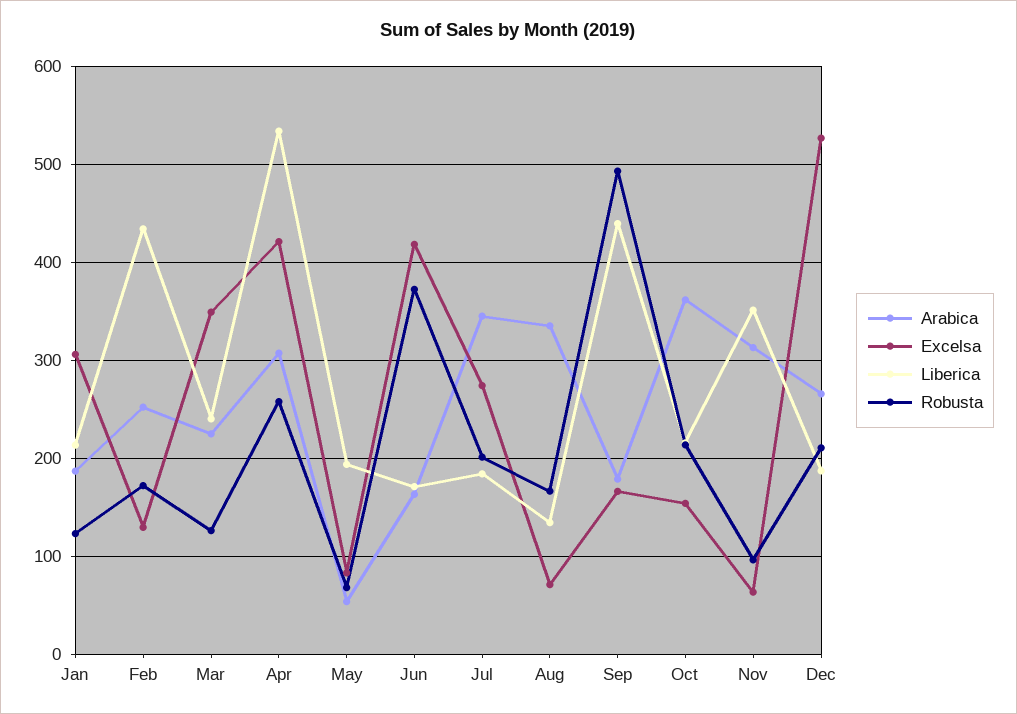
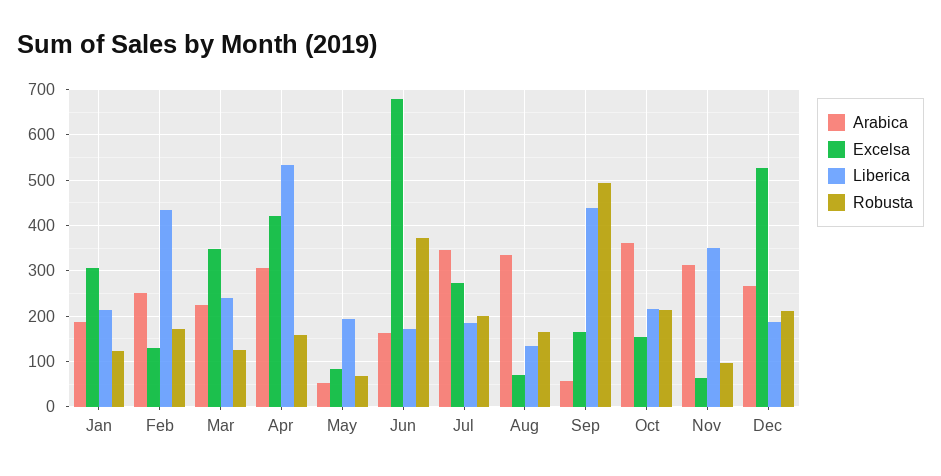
Robusta, Apr: 260 -> 160
Excelsa, Jun: 420 -> 680
Arabica, Sep: 180 -> 60

